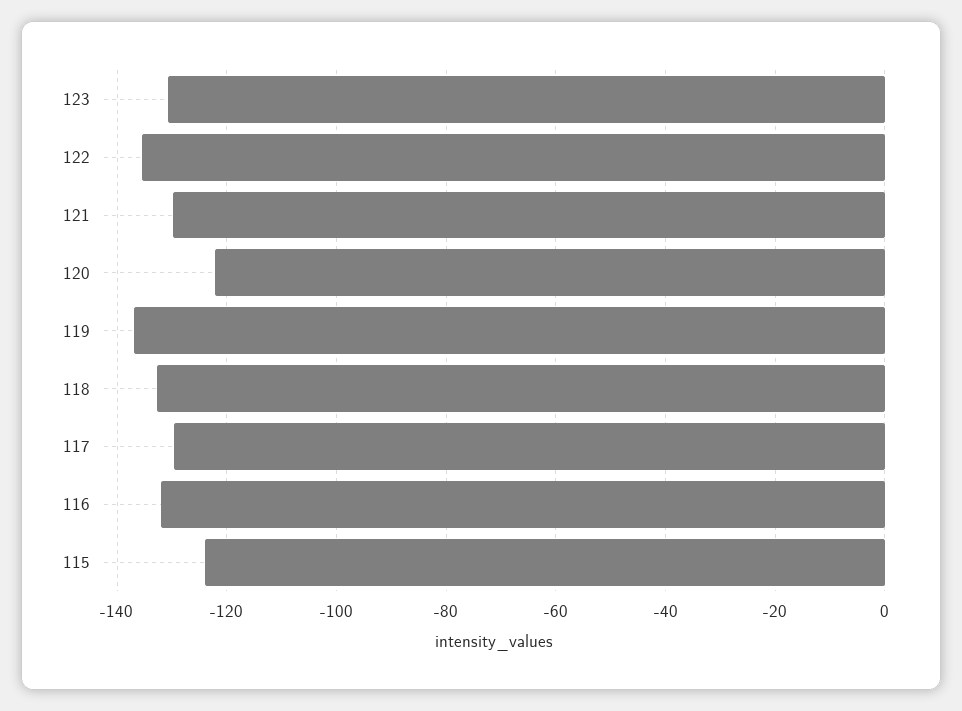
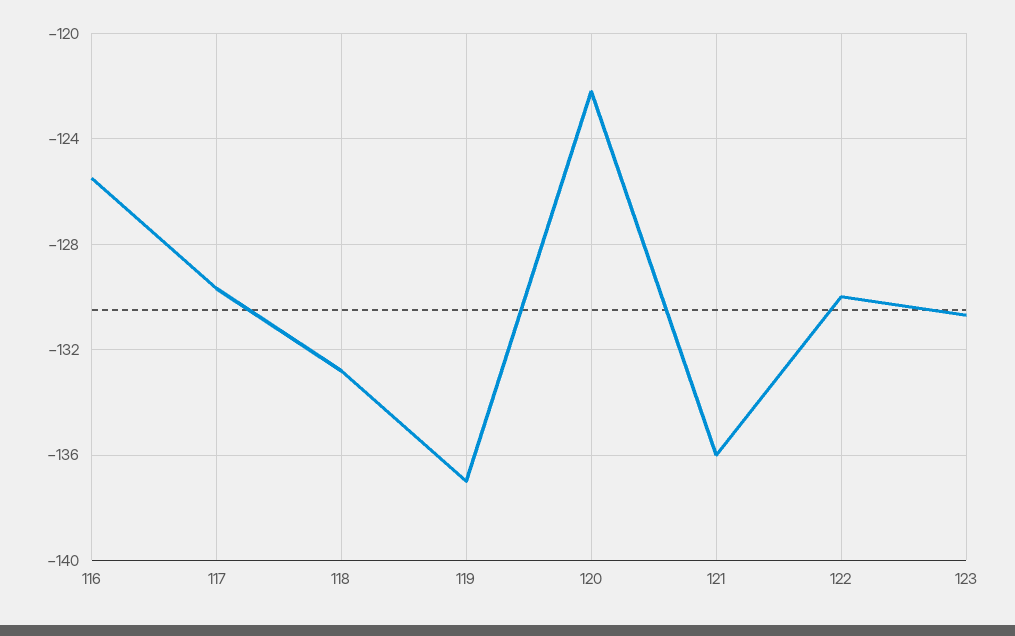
122: -136 -> -130
121: -130 -> -136
116: -132 -> -125.5
115: -124 -> none

